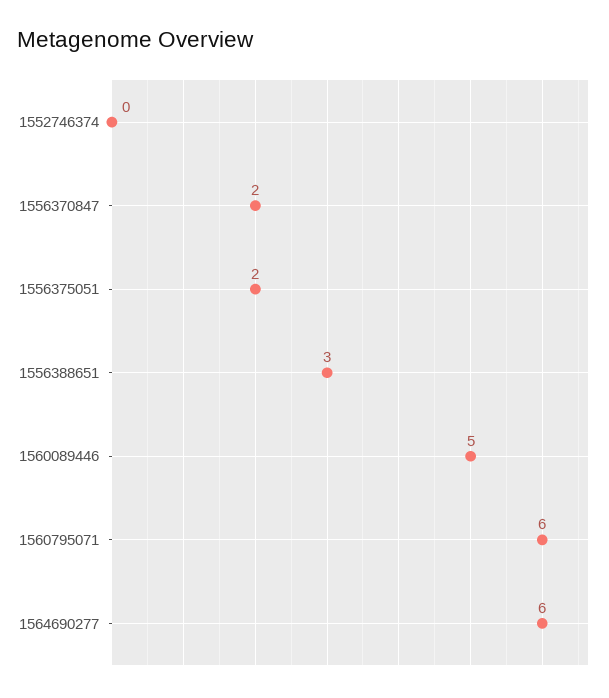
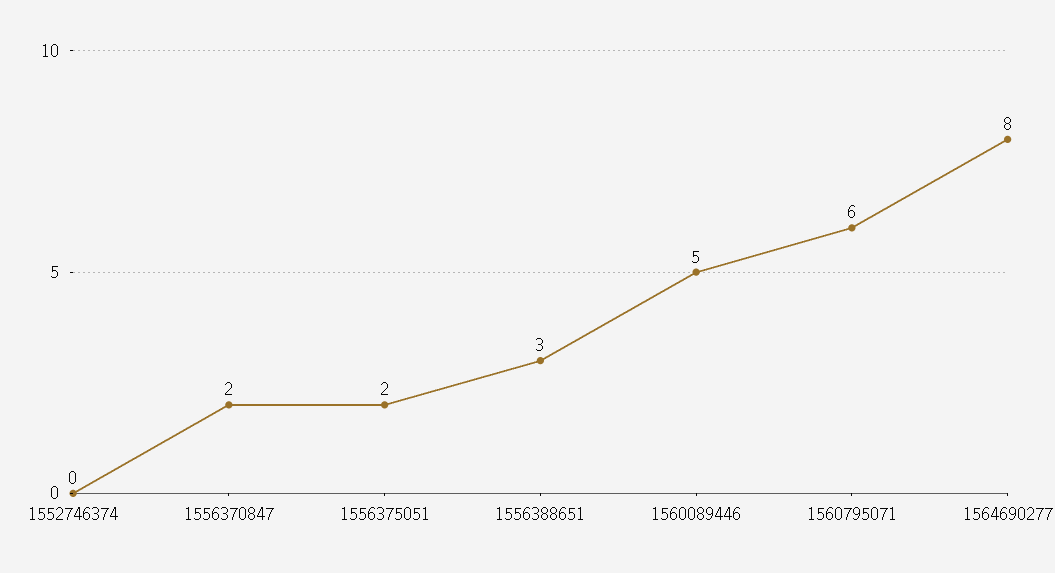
1564690277: 6 -> 8

